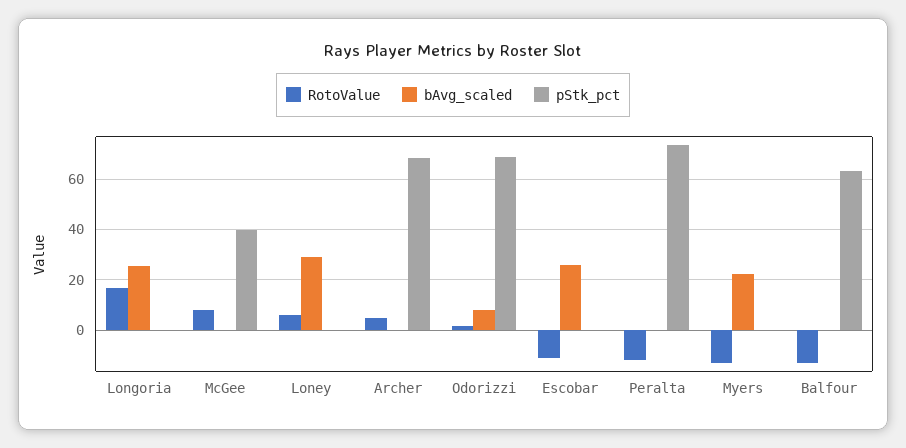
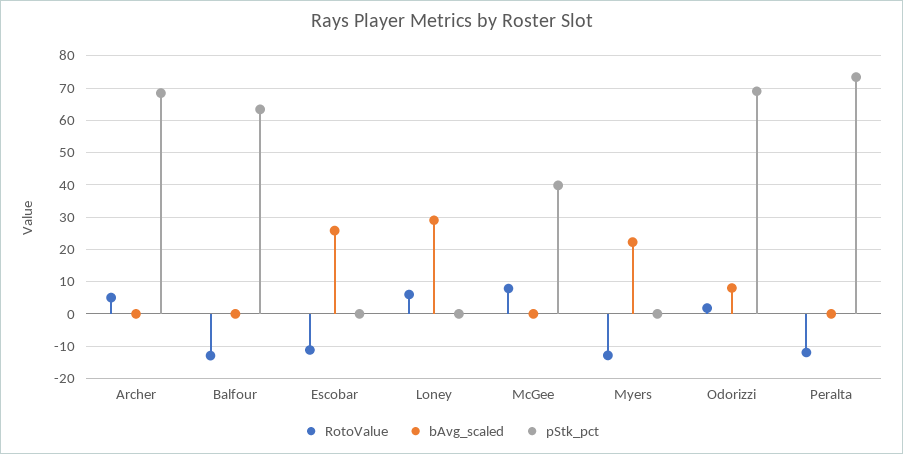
RotoValue, Longoria: 17.5 -> none
bAvg_scaled, Longoria: 25 -> none
pStk_pct, Longoria: 0 -> none

